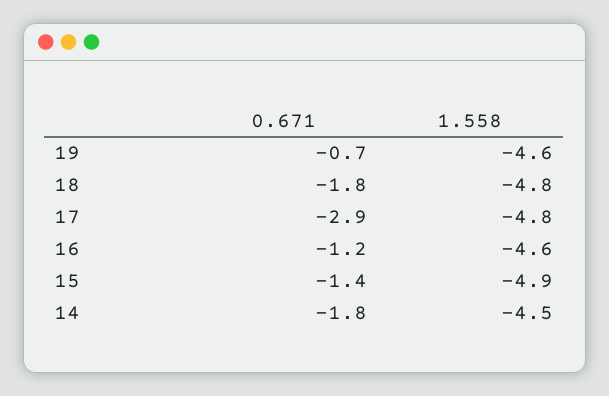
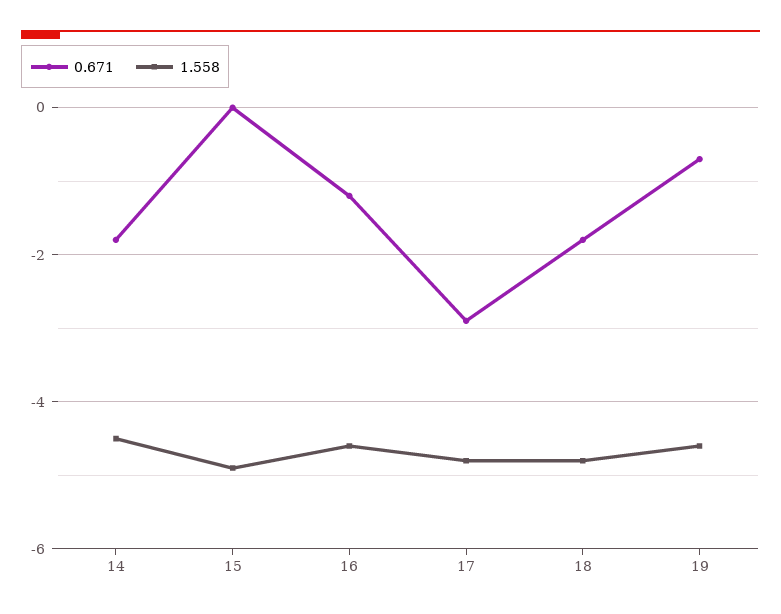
0.671, 15: -1.4 -> 0

